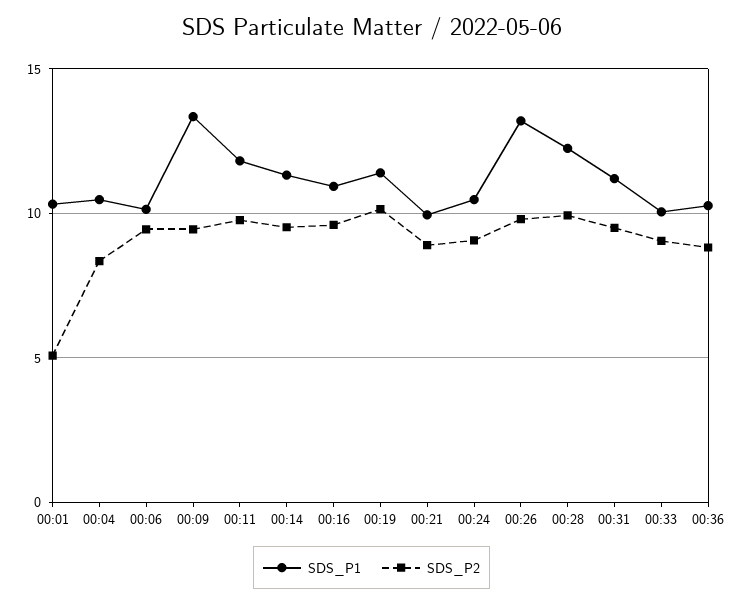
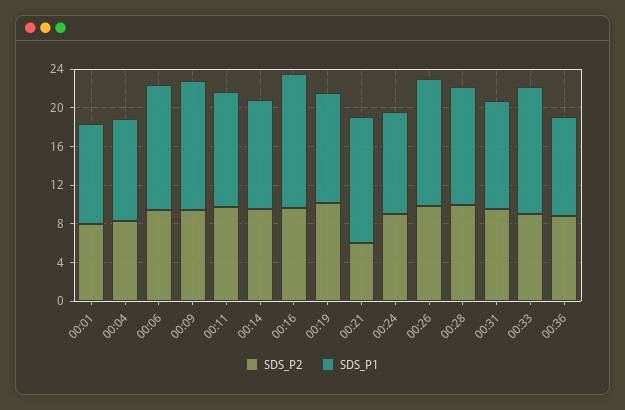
SDS_P2, 00:01: 5 -> 8
SDS_P1, 00:06: 10 -> 13
SDS_P1, 00:16: 11 -> 14
SDS_P1, 00:21: 10 -> 13
SDS_P2, 00:21: 9 -> 6
SDS_P1, 00:33: 10 -> 13

